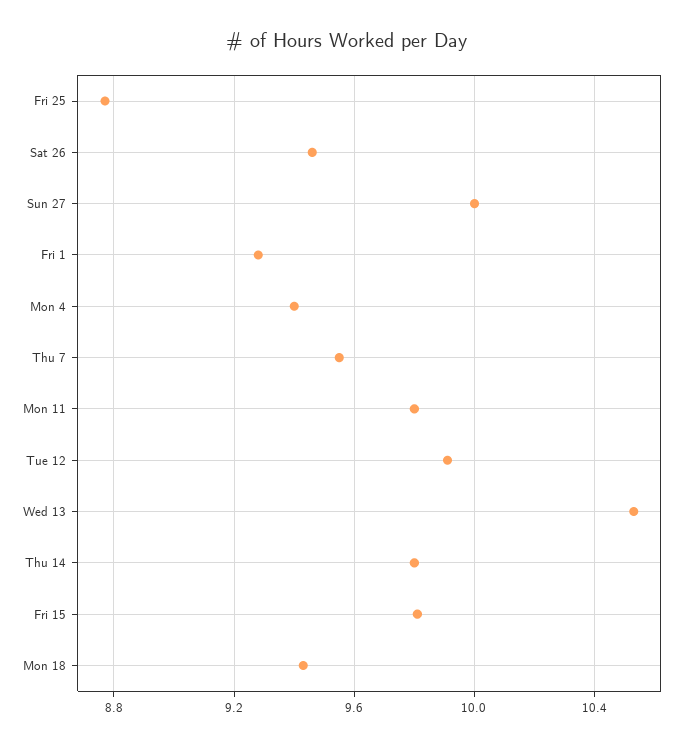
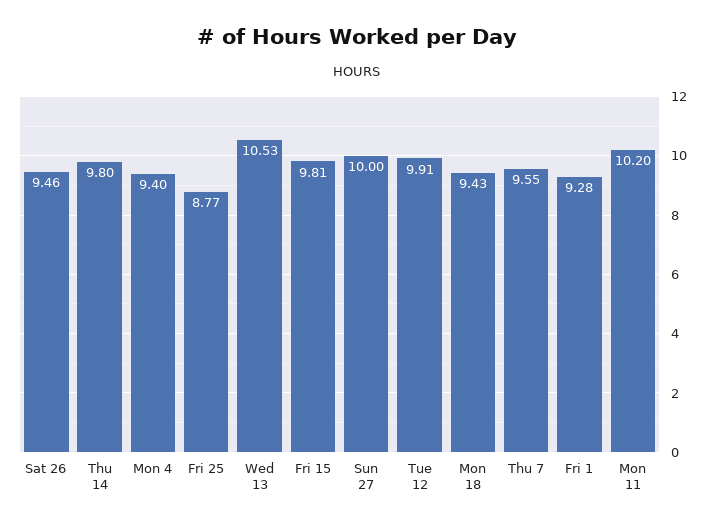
Mon 11: 9.8 -> 10.2

